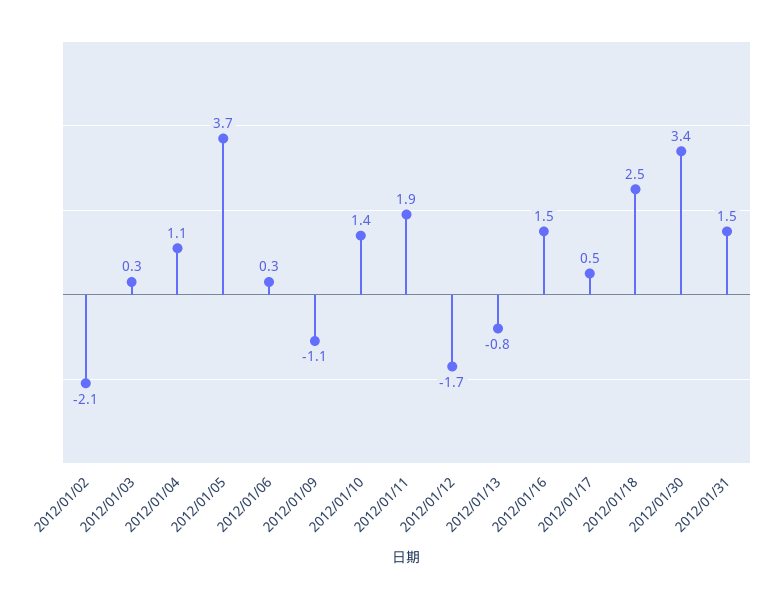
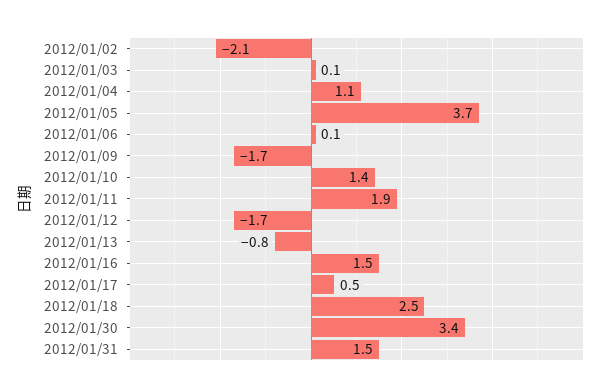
2012/01/03: 0.3 -> 0.1
2012/01/06: 0.3 -> 0.1
2012/01/09: -1.1 -> -1.7

